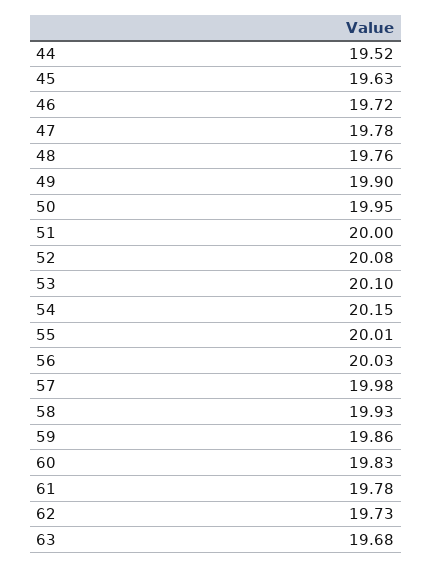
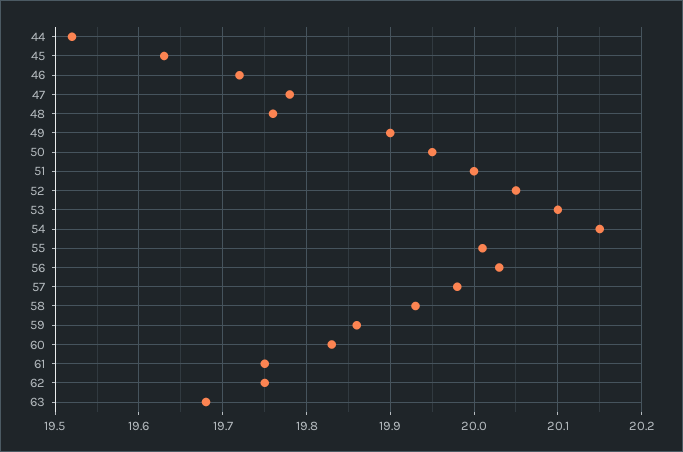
52: 20.08 -> 20.05
61: 19.78 -> 19.75
62: 19.73 -> 19.75

